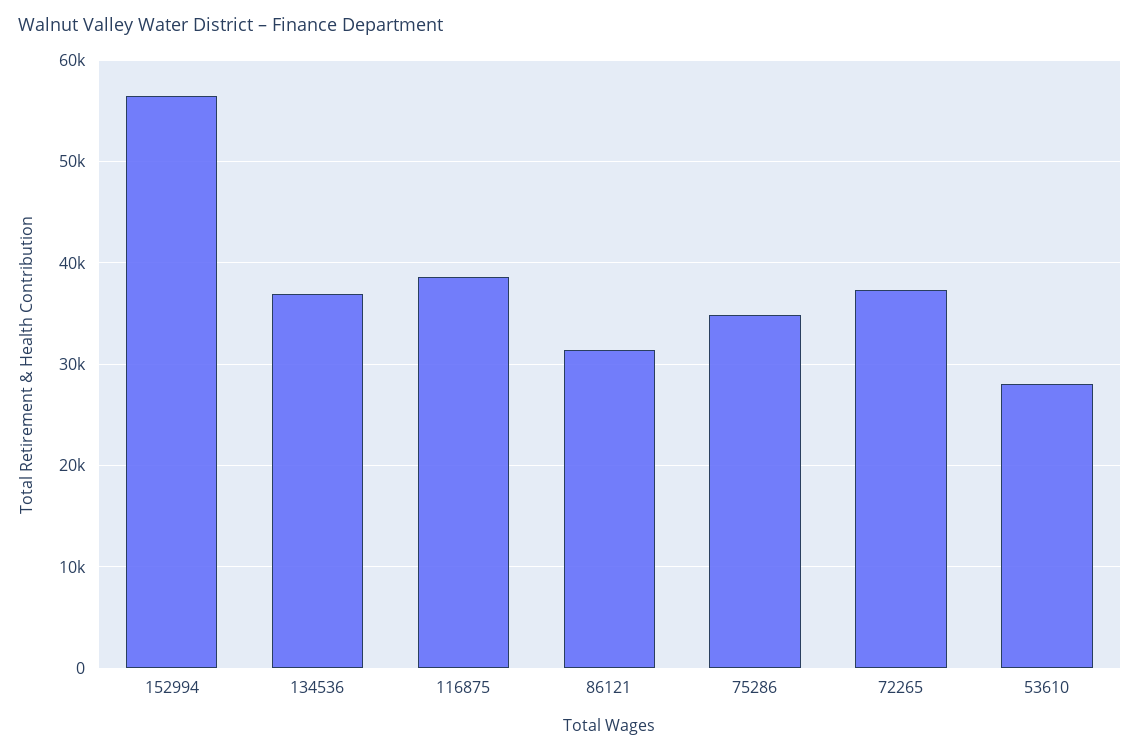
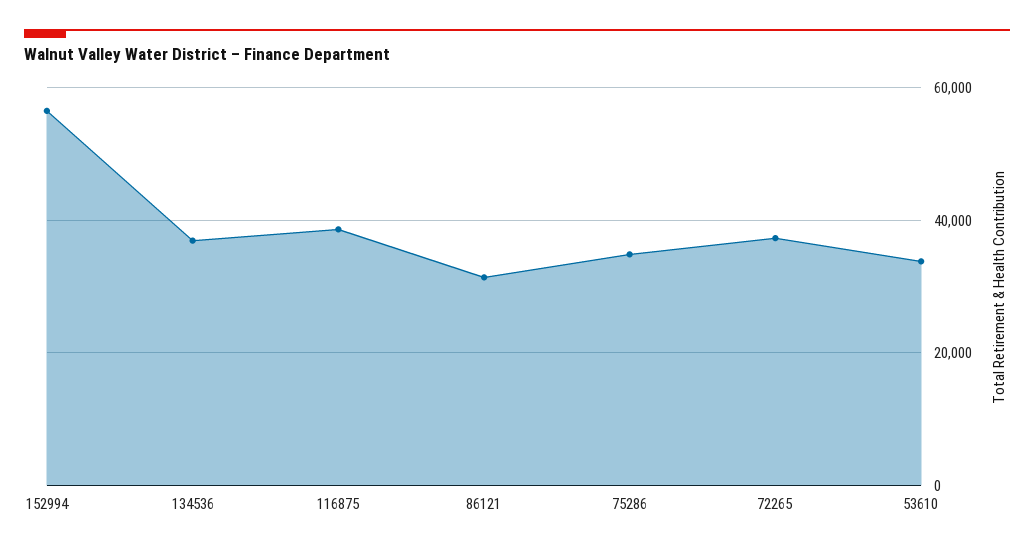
53610: 28000 -> 34000

